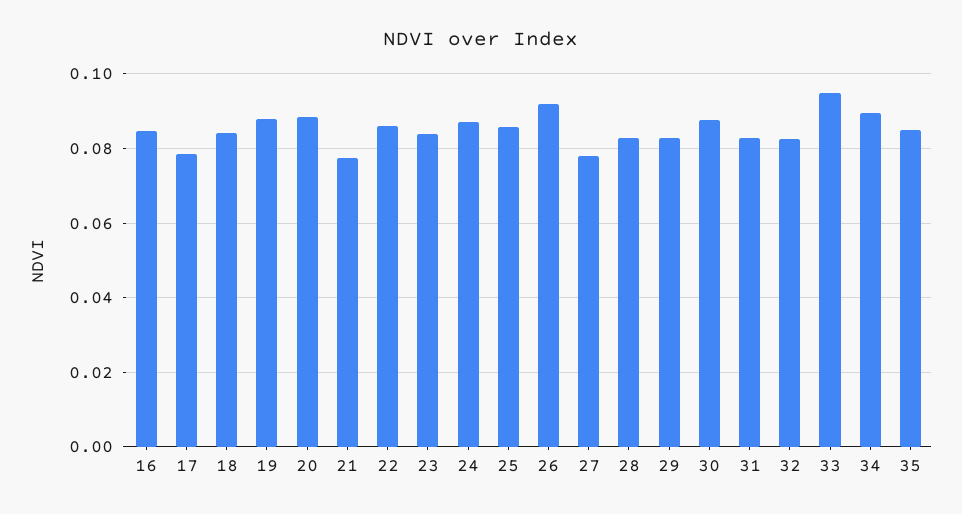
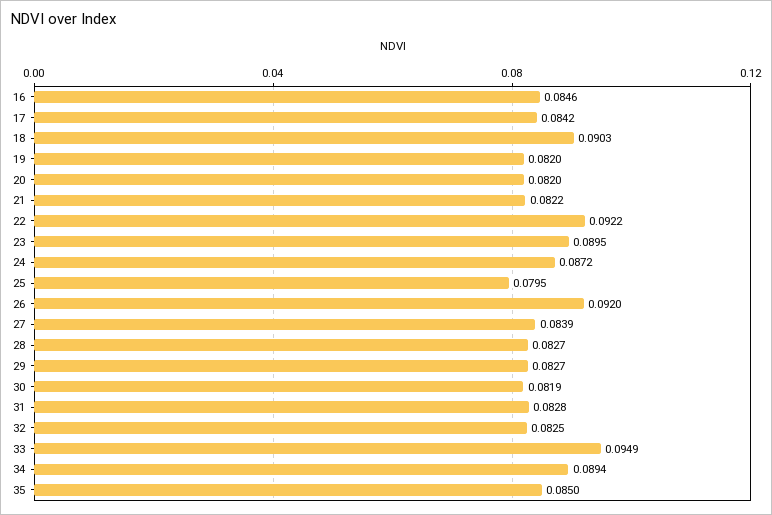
17: 0.078 -> 0.0842
18: 0.084 -> 0.0903
19: 0.088 -> 0.082
20: 0.088 -> 0.082
21: 0.078 -> 0.0822
22: 0.086 -> 0.0922
23: 0.084 -> 0.0895
25: 0.086 -> 0.0795
27: 0.078 -> 0.0839
30: 0.088 -> 0.0819

